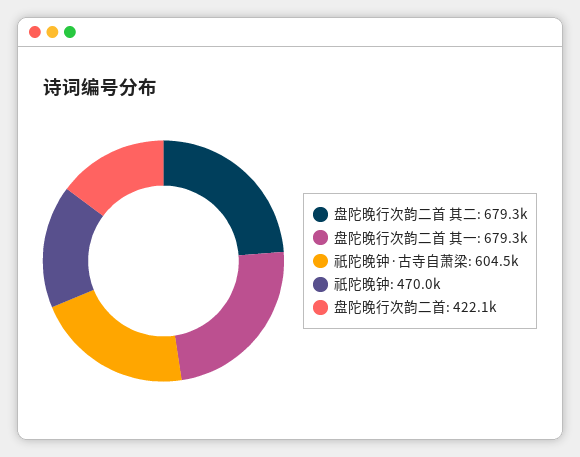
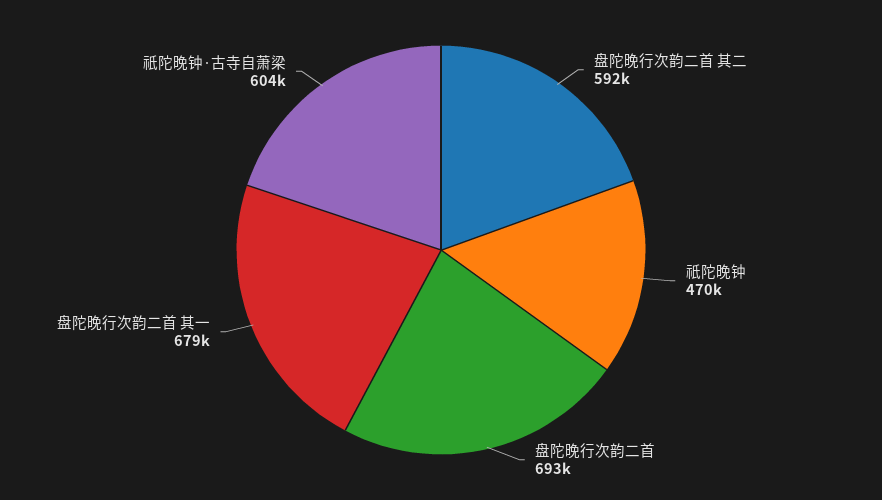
盘陀晚行次韵二首 其二: 679300 -> 592000
盘陀晚行次韵二首: 422100 -> 693000

